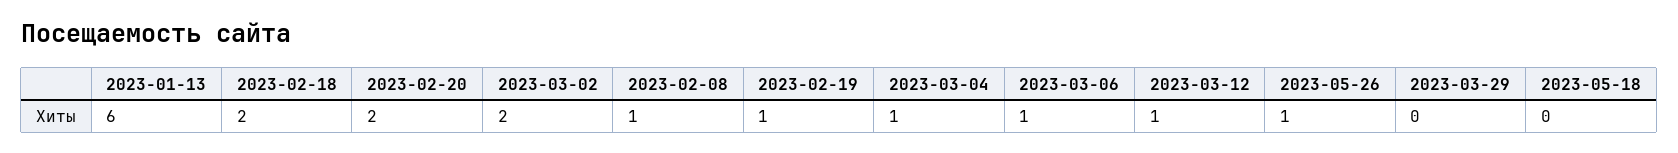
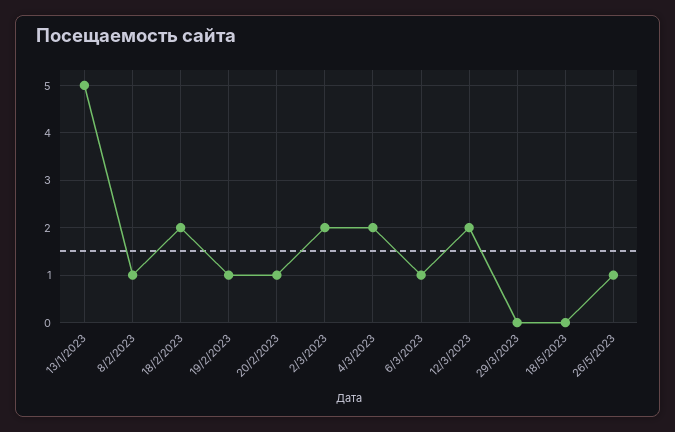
2023-01-13: 6 -> 5
2023-02-20: 2 -> 1
2023-03-04: 1 -> 2
2023-03-12: 1 -> 2

